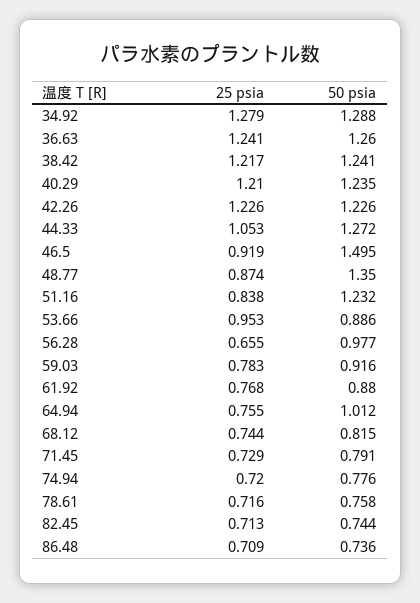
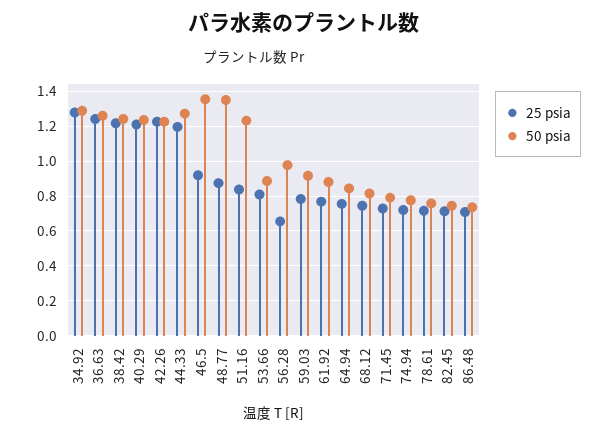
25 psia, 44.33: 1.053 -> 1.2
50 psia, 46.5: 1.495 -> 1.35
25 psia, 53.66: 0.953 -> 0.8
50 psia, 64.94: 1.012 -> 0.85

